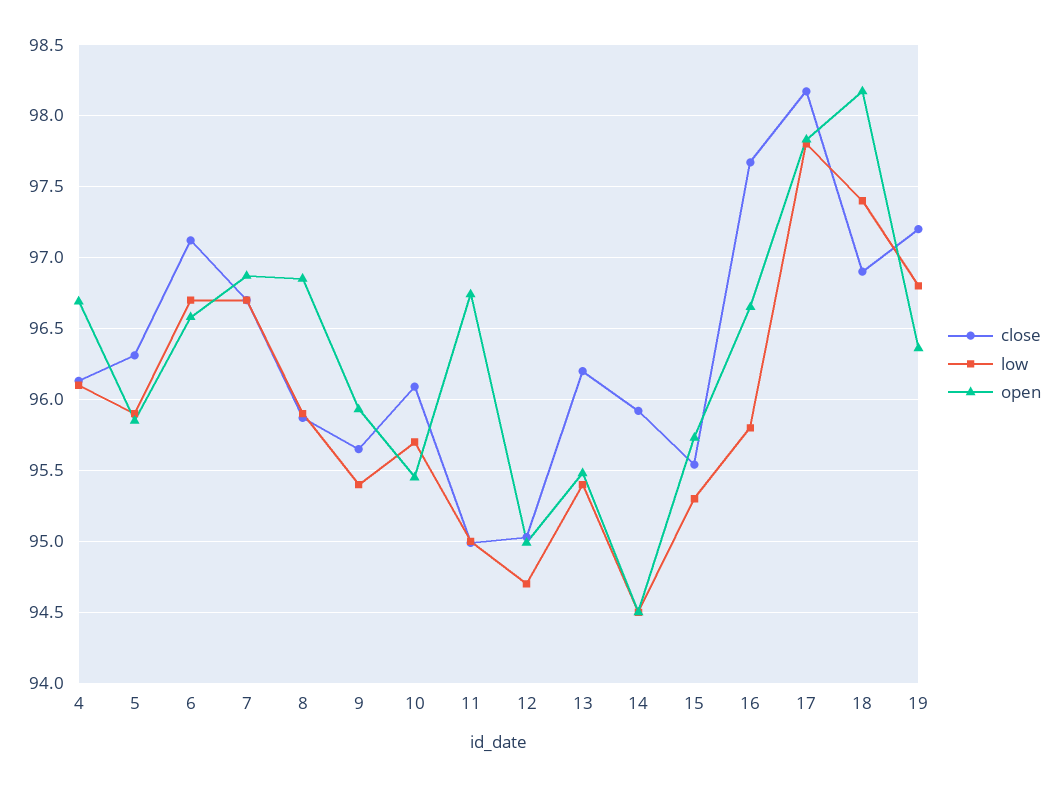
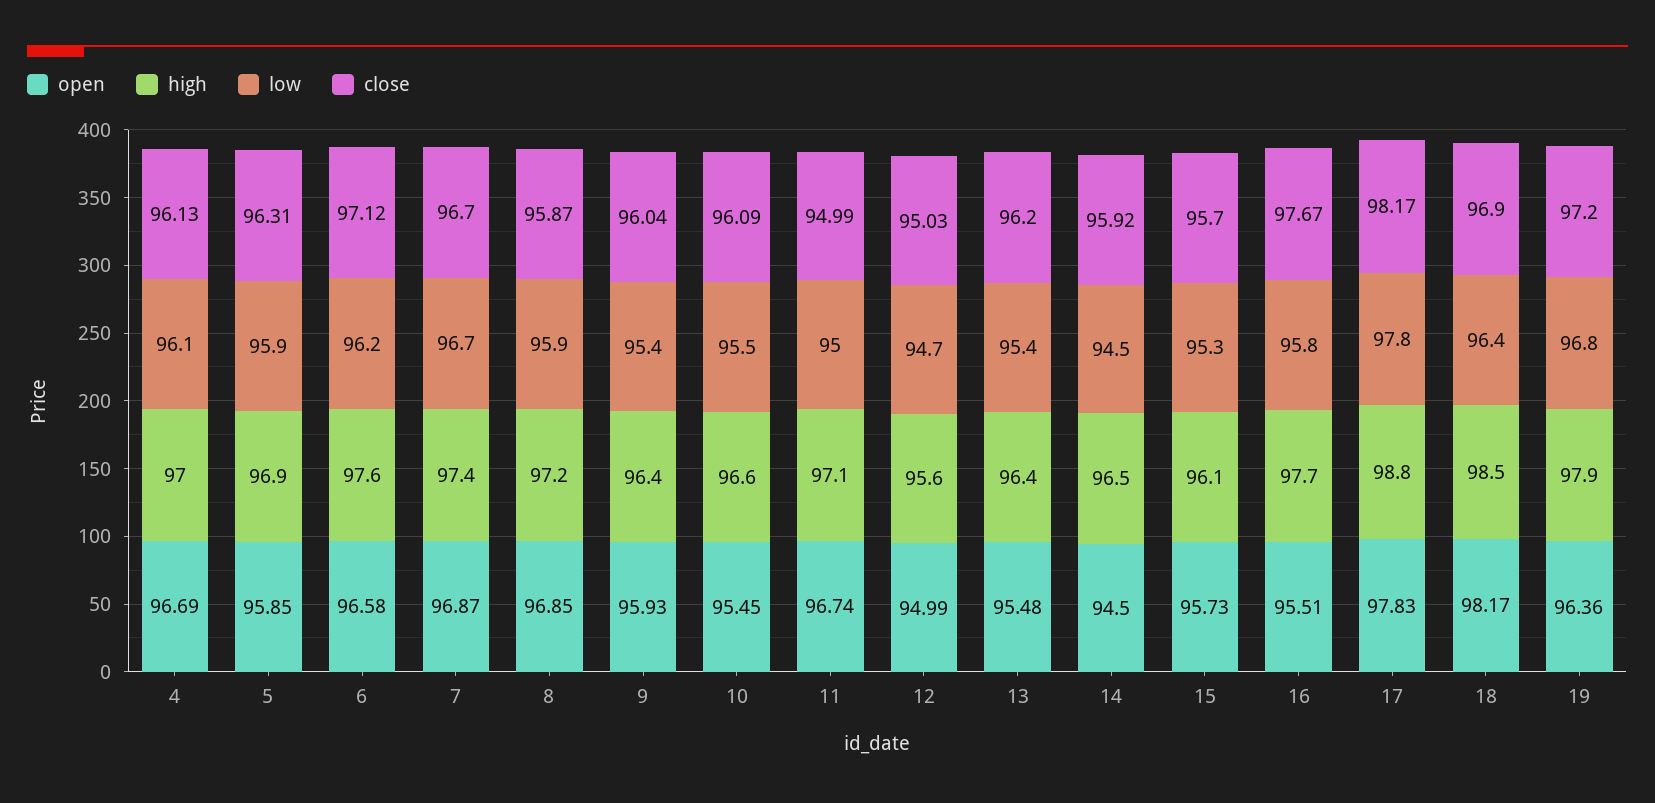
low, 6: 96.7 -> 96.2
close, 9: 95.65 -> 96.04
low, 10: 95.7 -> 95.5
close, 15: 95.55 -> 95.7
open, 16: 96.65 -> 95.51
low, 18: 97.4 -> 96.4
high, 4: none -> 97
high, 5: none -> 96.9
high, 6: none -> 97.6
high, 7: none -> 97.4
high, 8: none -> 97.2
high, 9: none -> 96.4
high, 10: none -> 96.6
high, 11: none -> 97.1
high, 12: none -> 95.6
high, 13: none -> 96.4
high, 14: none -> 96.5
high, 15: none -> 96.1
high, 16: none -> 97.7
high, 17: none -> 98.8
high, 18: none -> 98.5
high, 19: none -> 97.9

